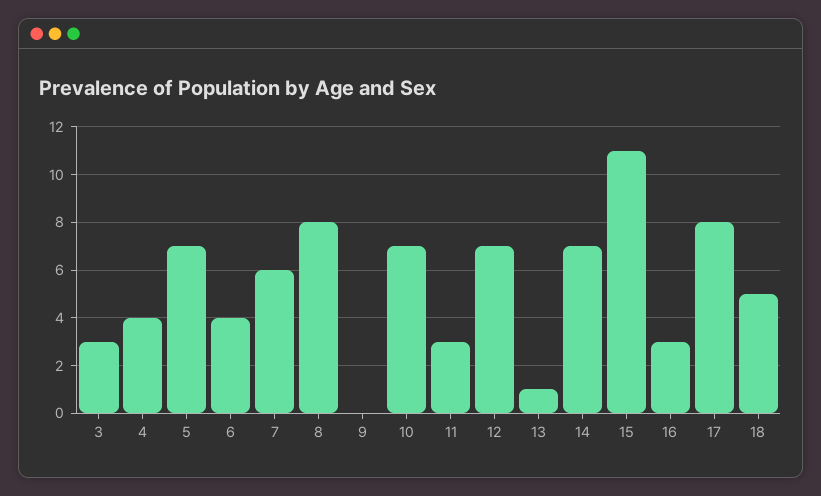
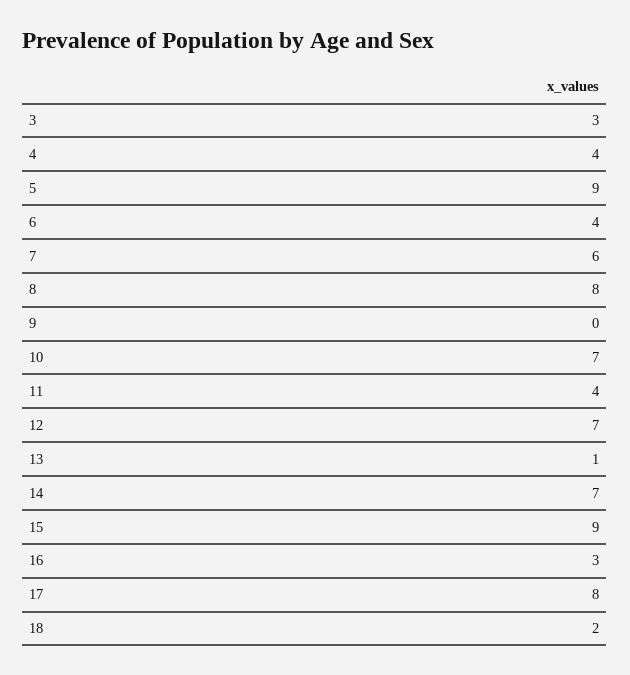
5: 7 -> 9
11: 3 -> 4
15: 11 -> 9
18: 5 -> 2

